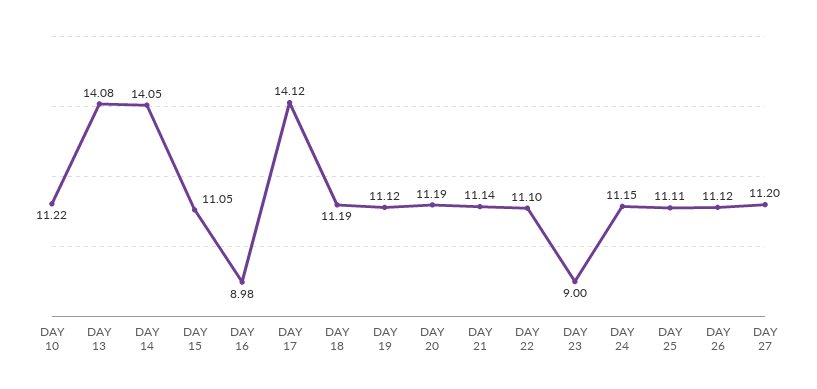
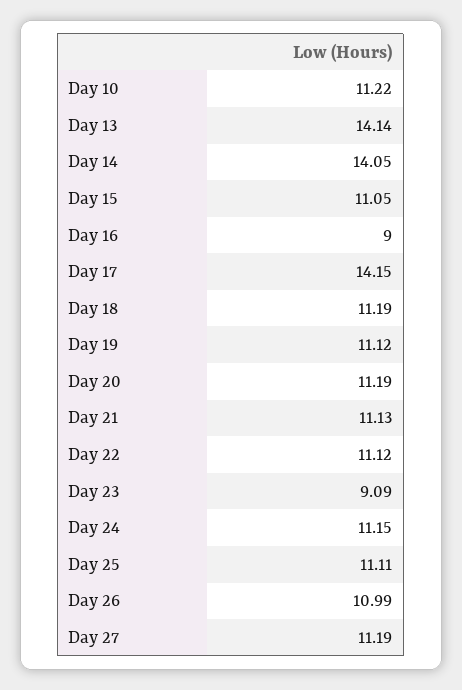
DAY 13: 14.08 -> 14.14
DAY 16: 8.98 -> 9
DAY 17: 14.12 -> 14.15
DAY 21: 11.14 -> 11.13
DAY 22: 11.1 -> 11.12
DAY 23: 9 -> 9.09
DAY 26: 11.12 -> 10.99
DAY 27: 11.2 -> 11.19

